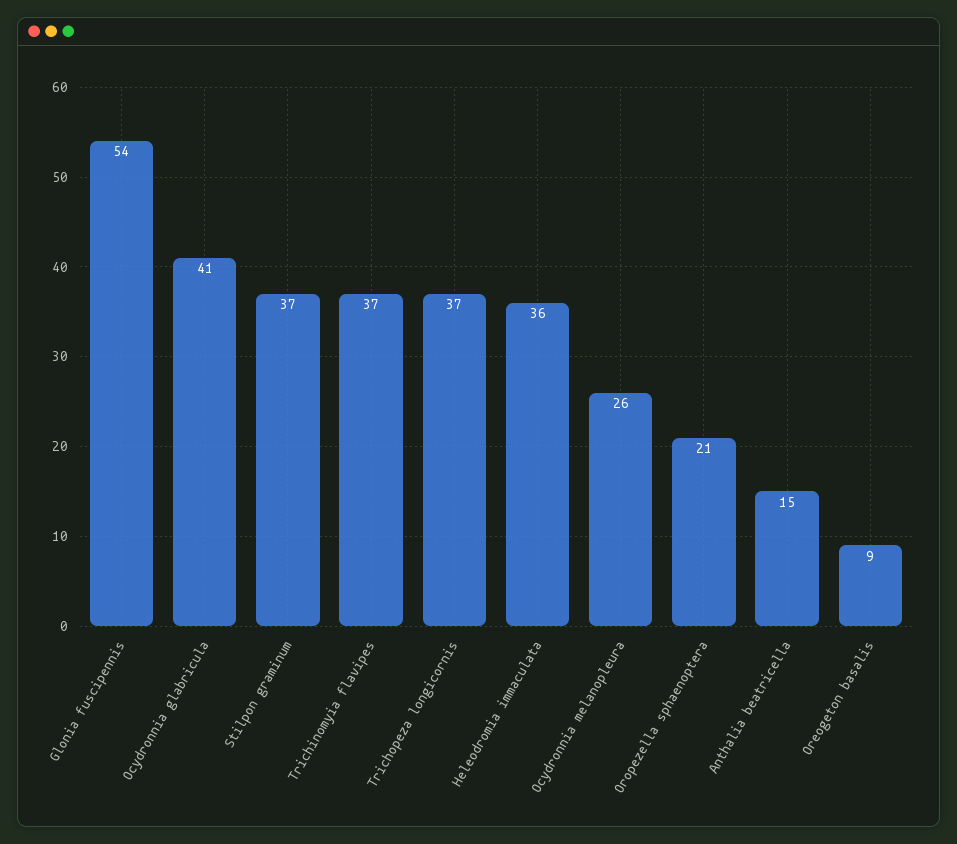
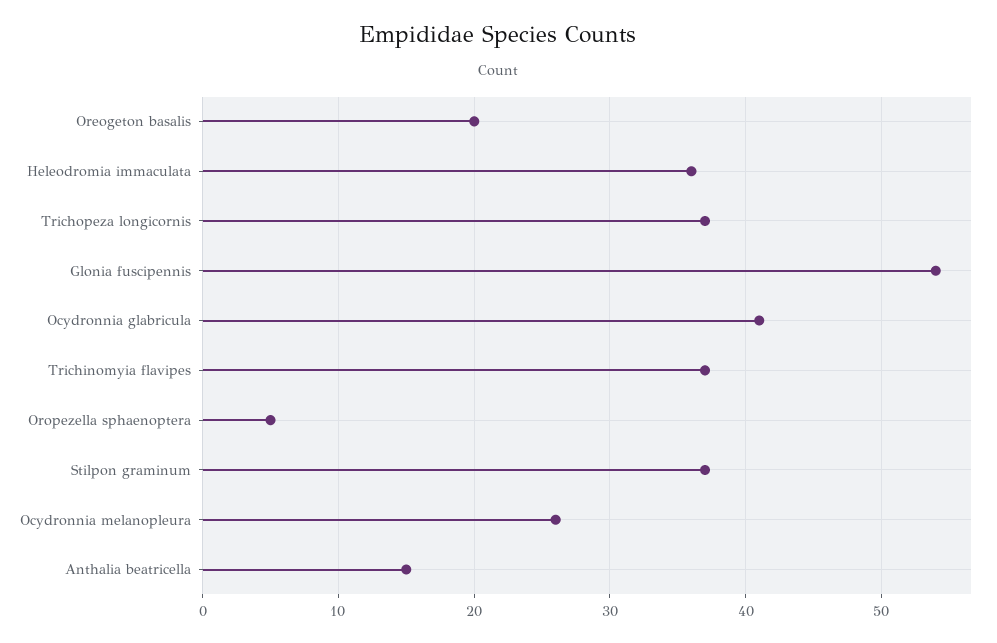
Oropezella sphaenoptera: 21 -> 5
Oreogeton basalis: 9 -> 20

